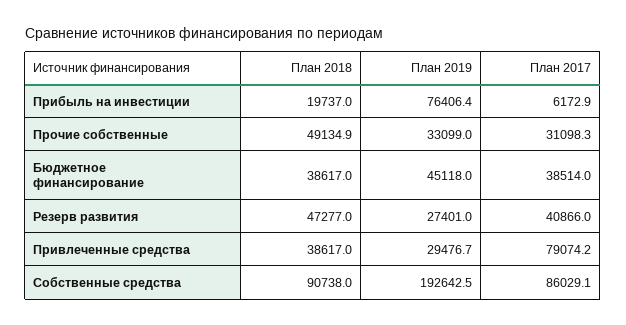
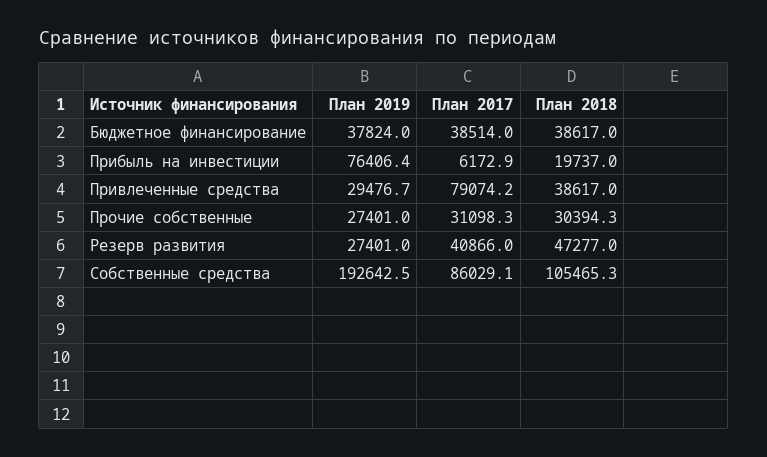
План 2018, Прочие собственные: 49134.9 -> 30394.3
План 2019, Прочие собственные: 33099 -> 27401
План 2019, Бюджетное финансирование: 45118 -> 37824
План 2018, Собственные средства: 90738 -> 105465.3

